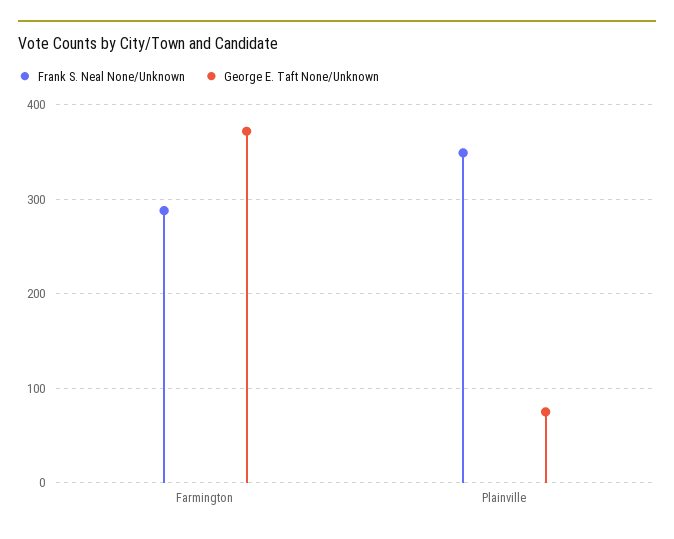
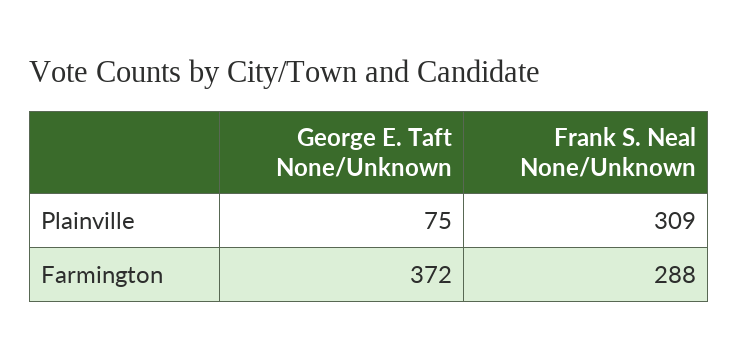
Frank S. Neal None/Unknown, Plainville: 350 -> 309

